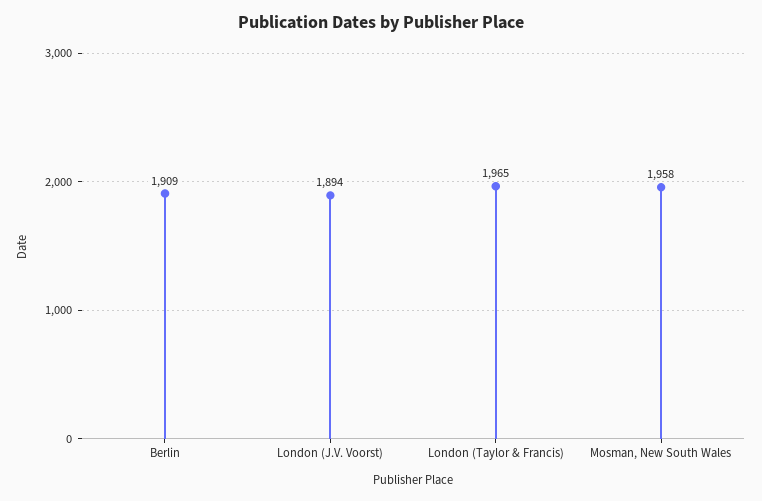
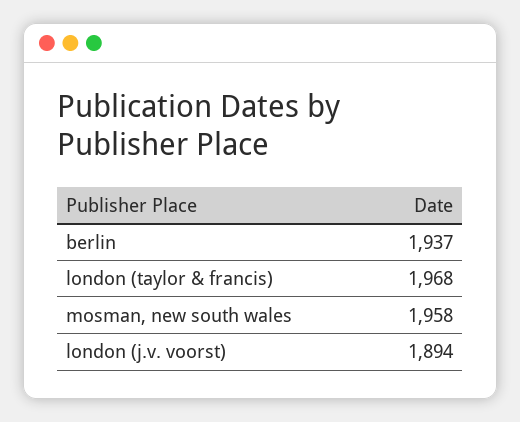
Berlin: 1909 -> 1937
London (Taylor & Francis): 1965 -> 1968

